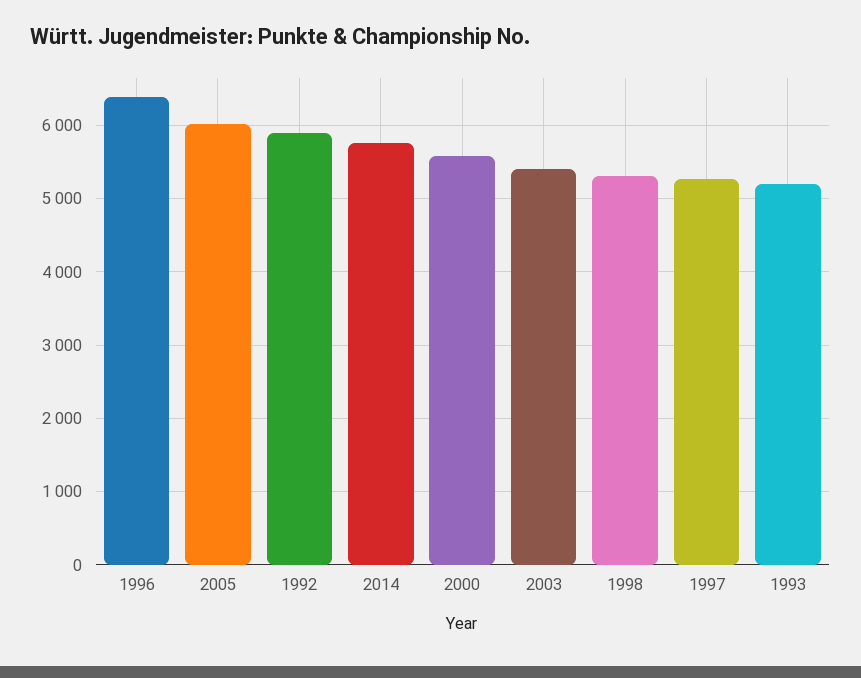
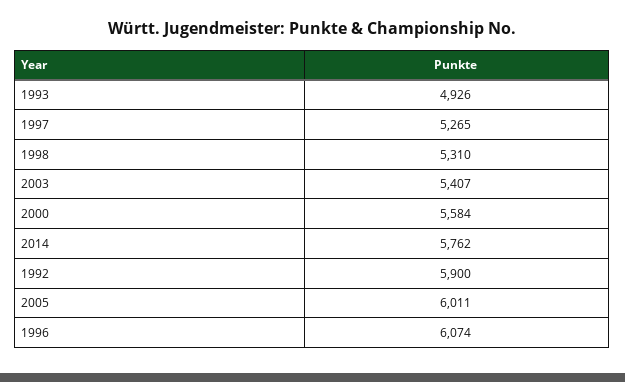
1996: 6400 -> 6074
1993: 5200 -> 4926

